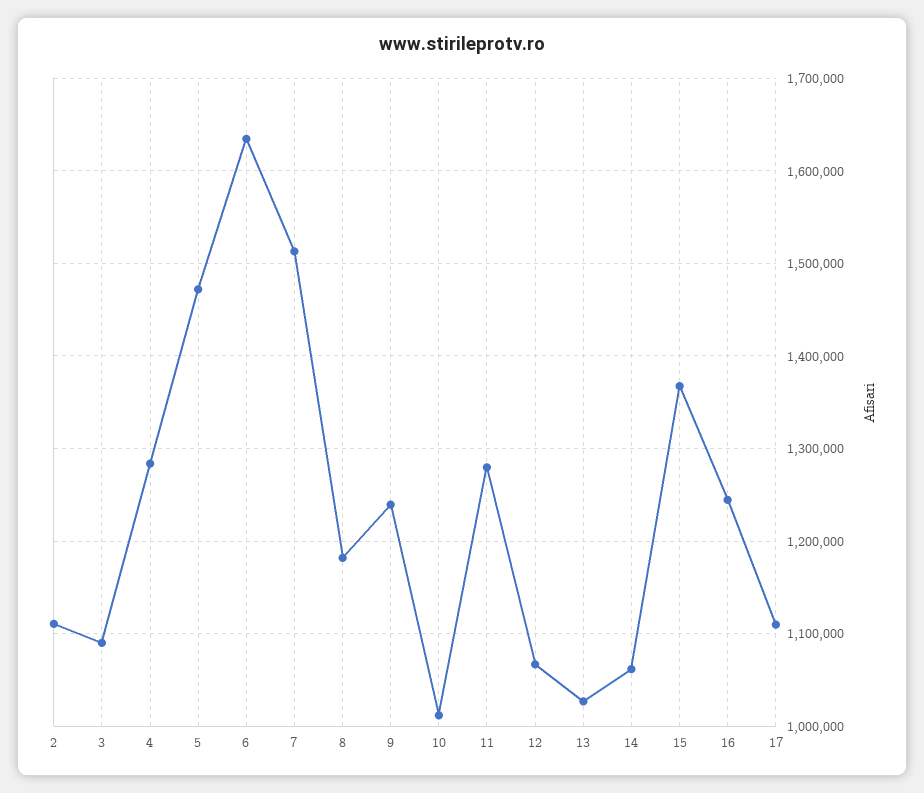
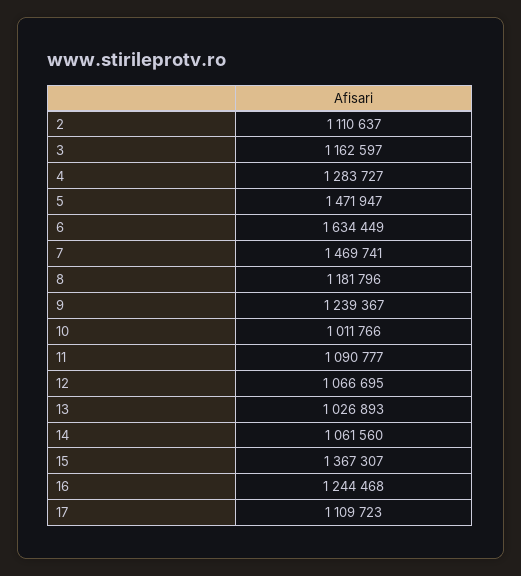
3: 1090000 -> 1162597
7: 1510000 -> 1469741
11: 1280000 -> 1090777

